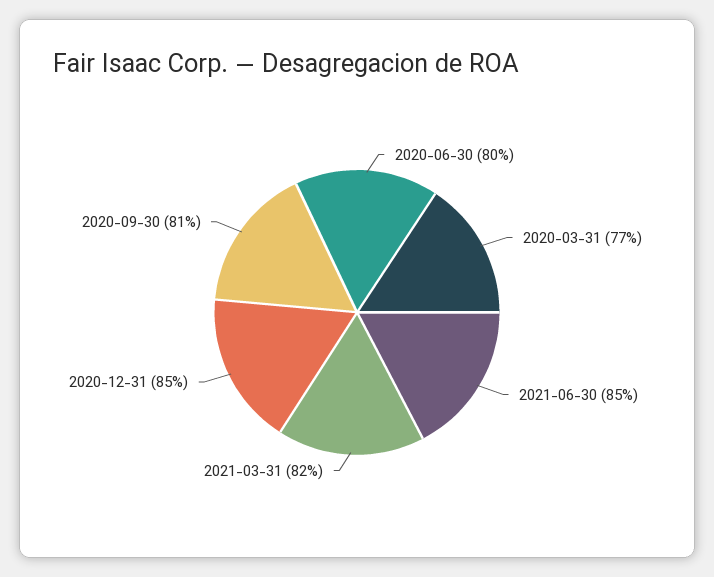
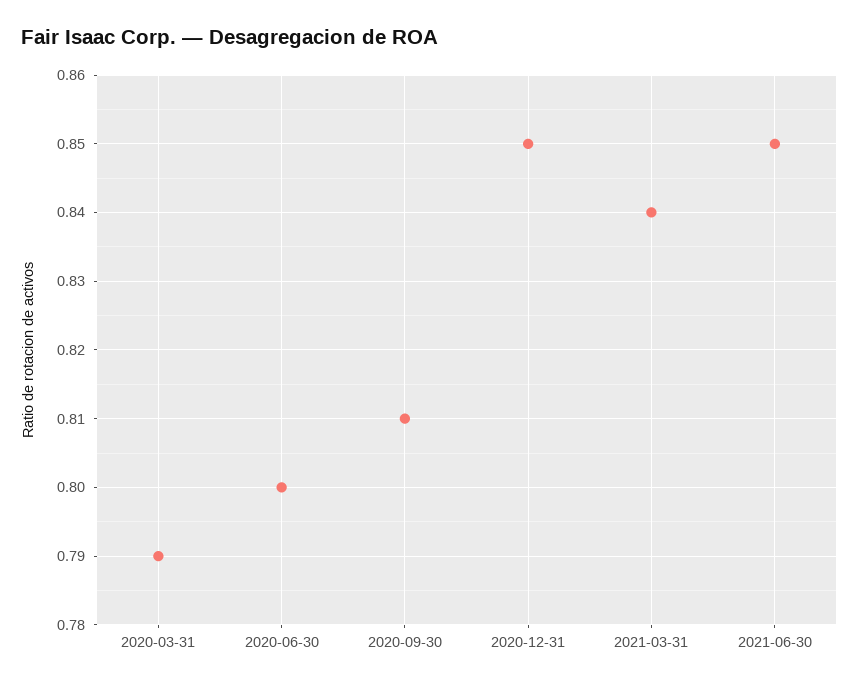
2020-03-31: 0.77 -> 0.79
2021-03-31: 0.82 -> 0.84

